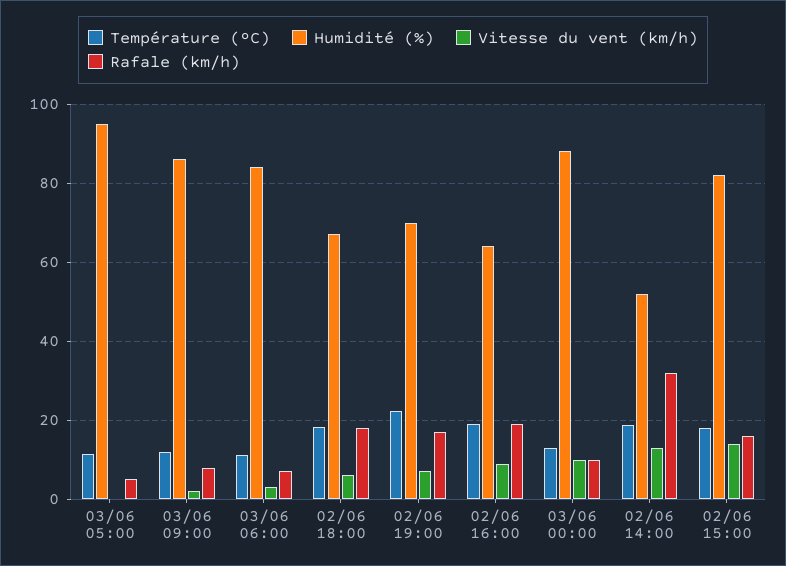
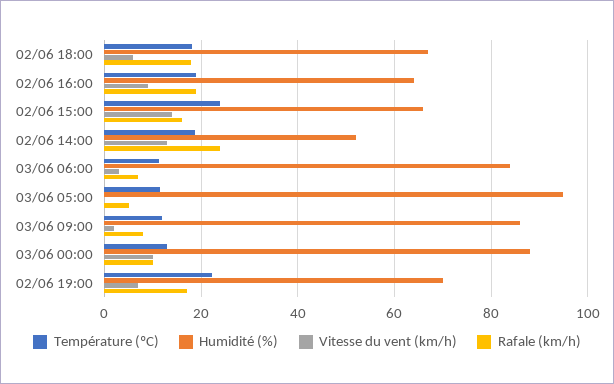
Rafale (km/h), 02/06 14:00: 32 -> 24
Température (ºC), 02/06 15:00: 18 -> 24
Humidité (%), 02/06 15:00: 82 -> 66

